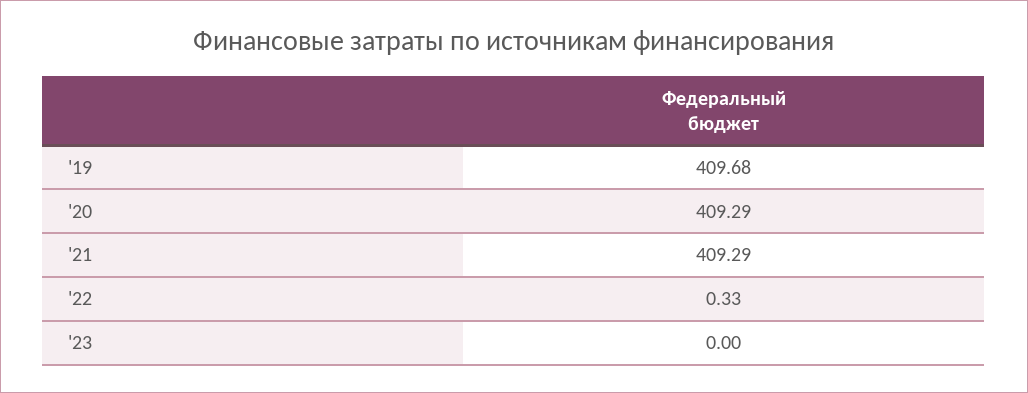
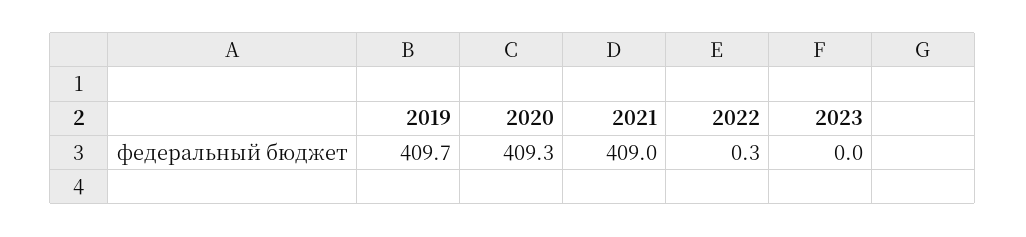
'21: 409.29 -> 409

